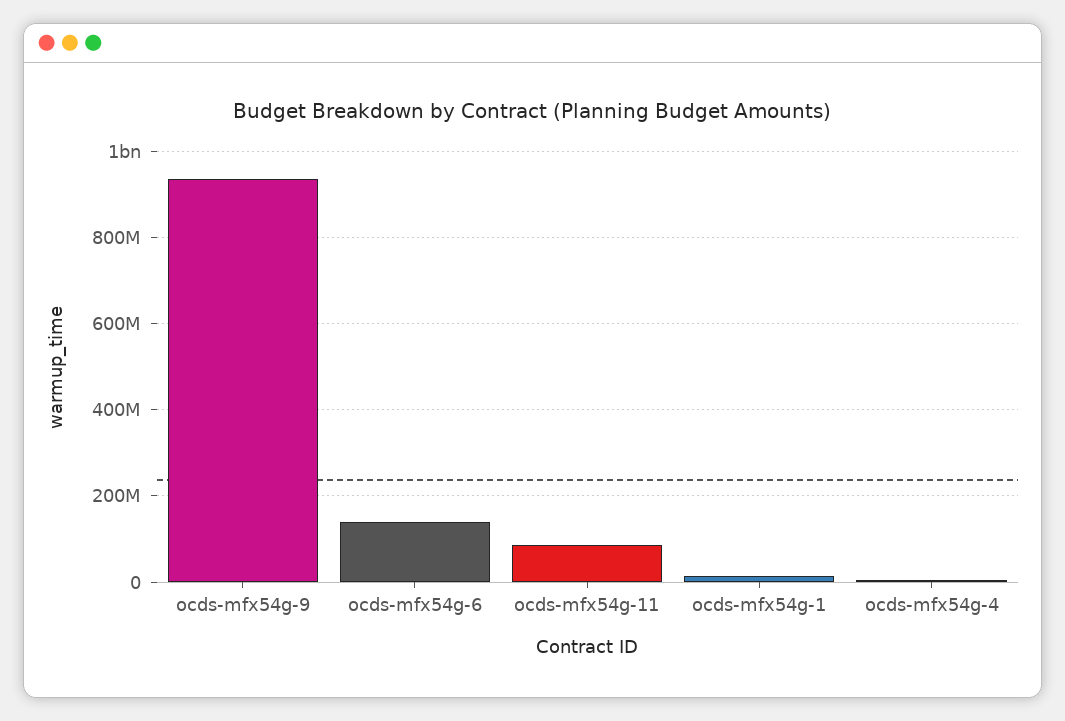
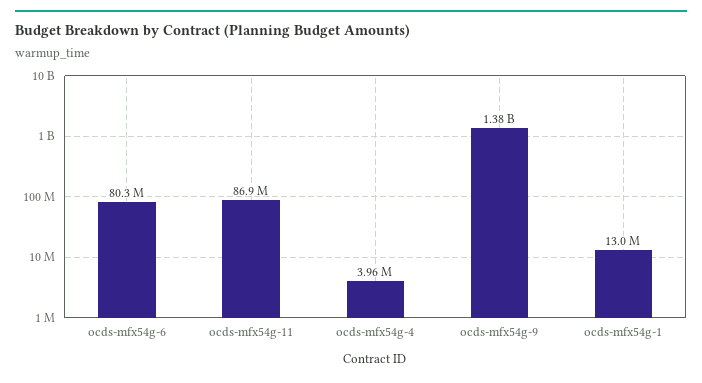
ocds-mfx54g-9: 940000000 -> 1380000000
ocds-mfx54g-6: 140000000 -> 80300000

